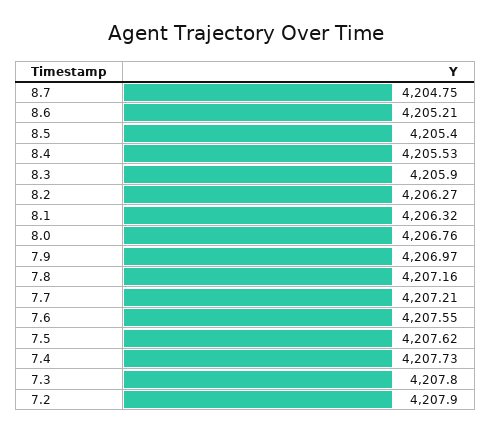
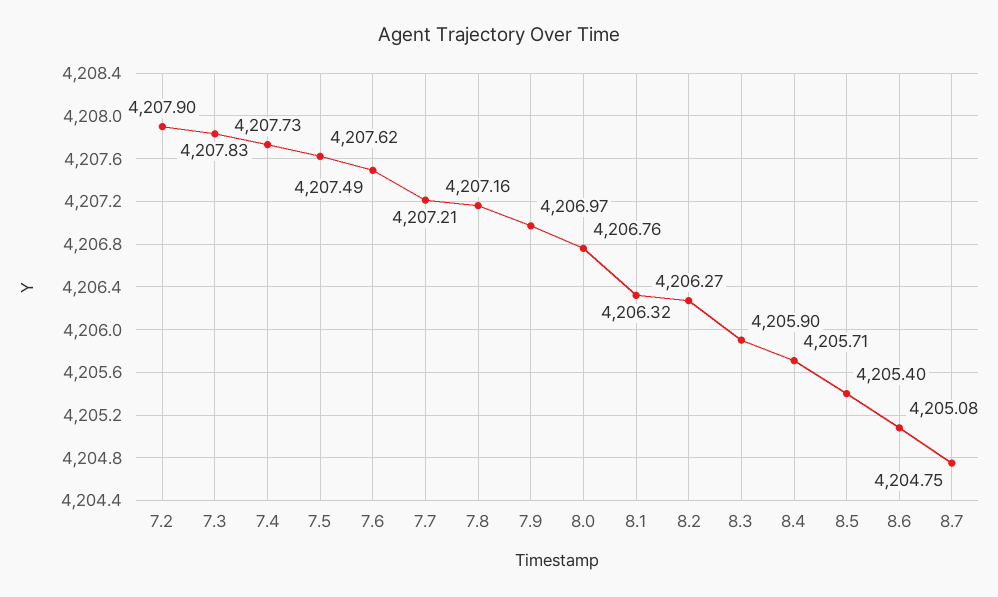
8.6: 4205.21 -> 4205.08
8.4: 4205.53 -> 4205.71
7.6: 4207.55 -> 4207.49
7.3: 4207.8 -> 4207.83

